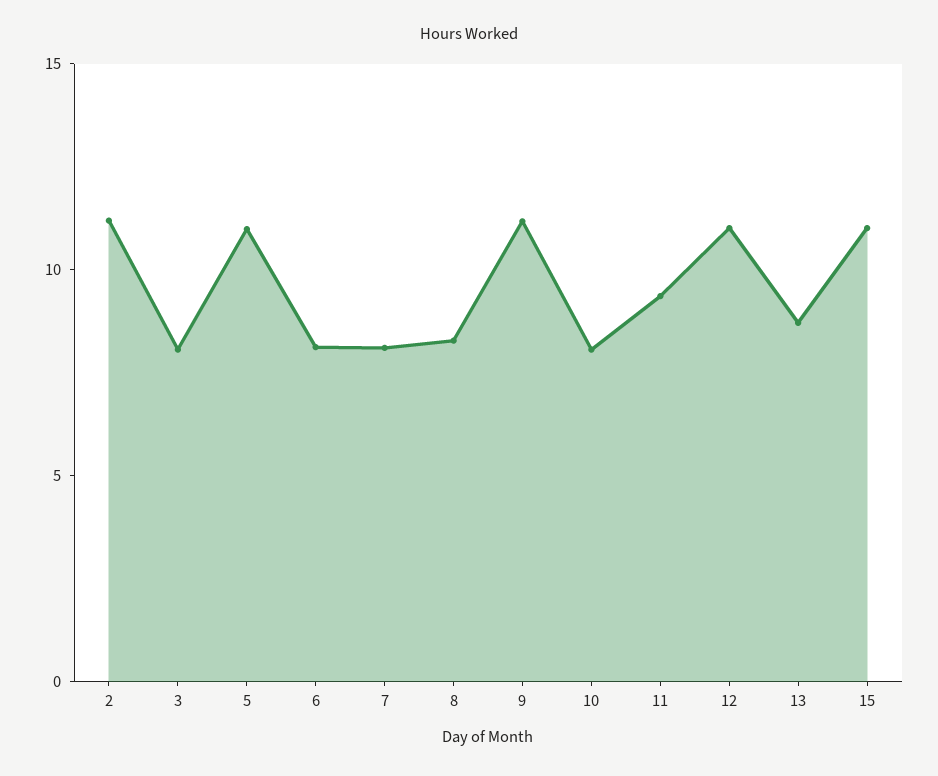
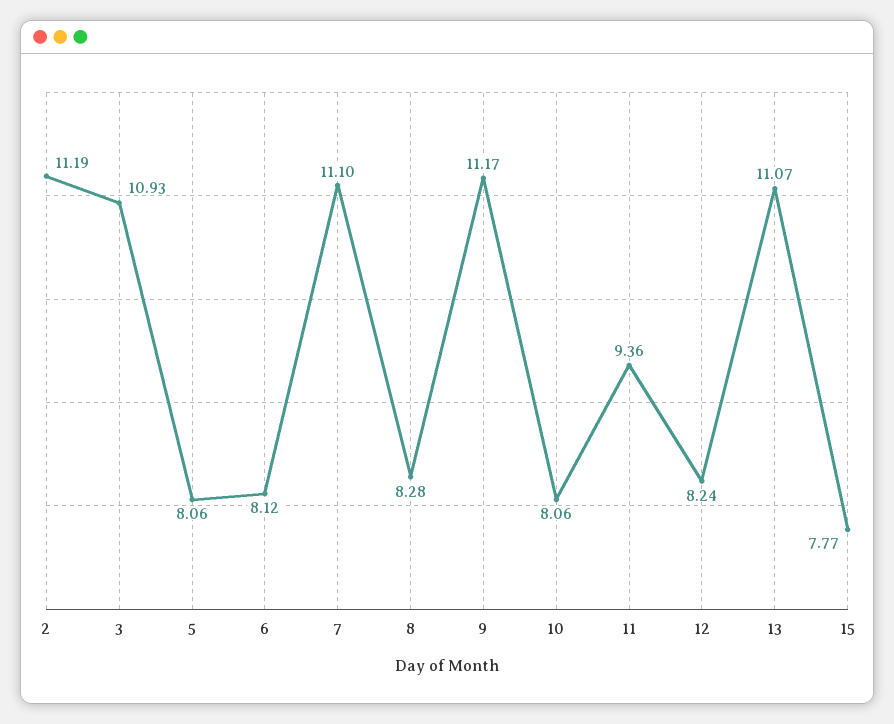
3: 8 -> 10.93
5: 11 -> 8.06
7: 8 -> 11.1
12: 11 -> 8.24
13: 9 -> 11.07
15: 11 -> 7.77

